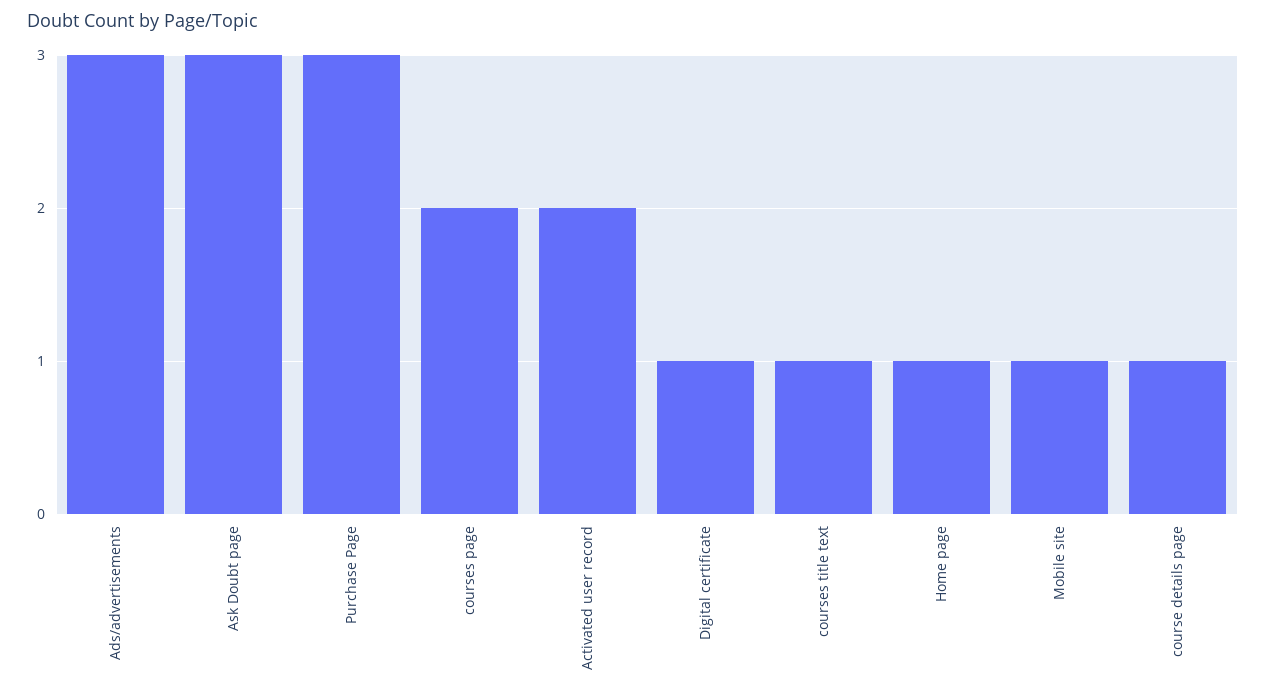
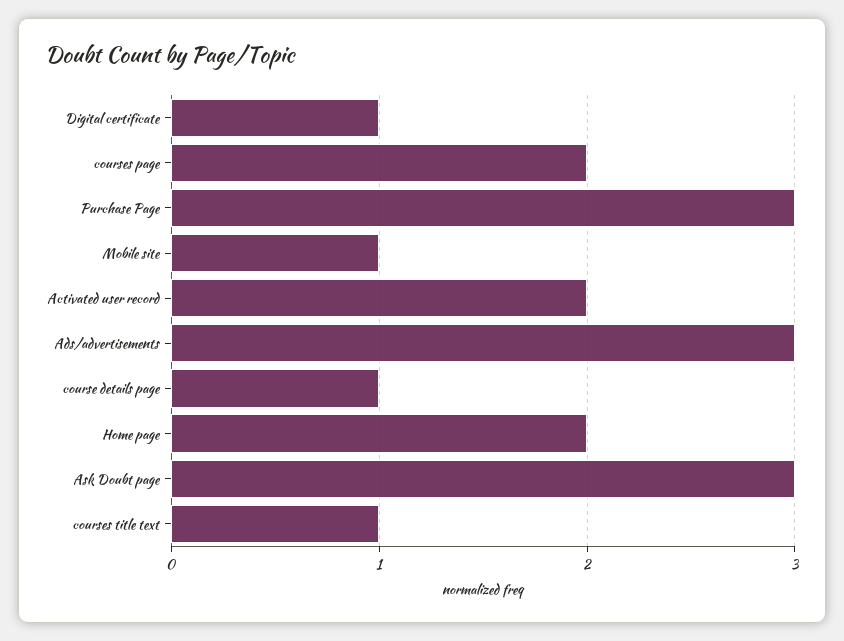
Home page: 1 -> 2

